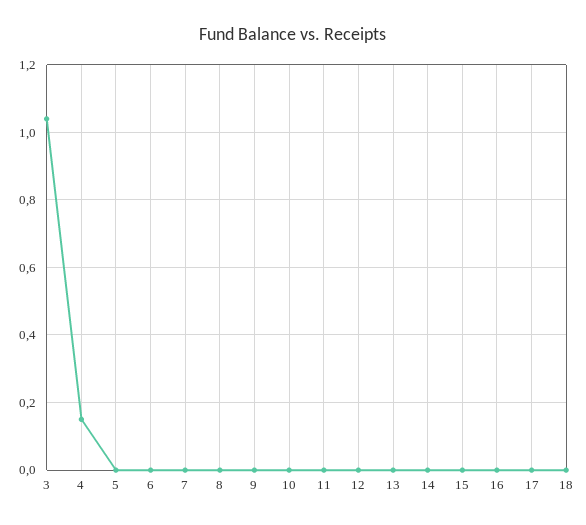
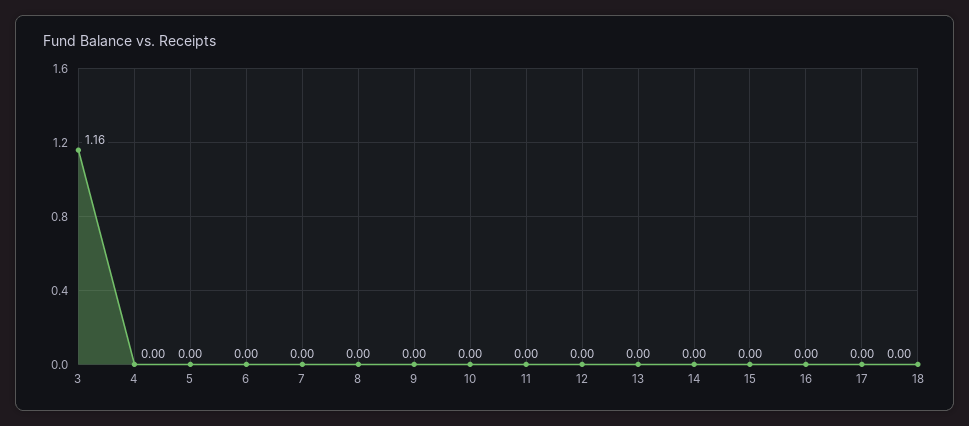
3: 1.05 -> 1.16
4: 0.15 -> 0

